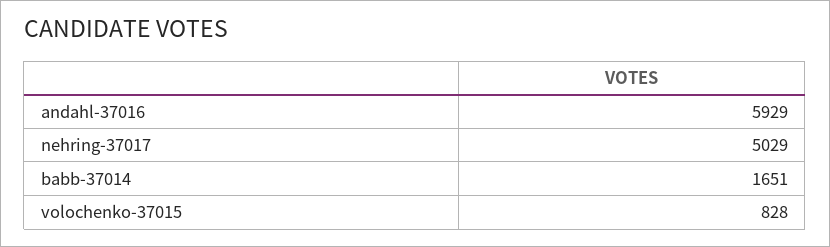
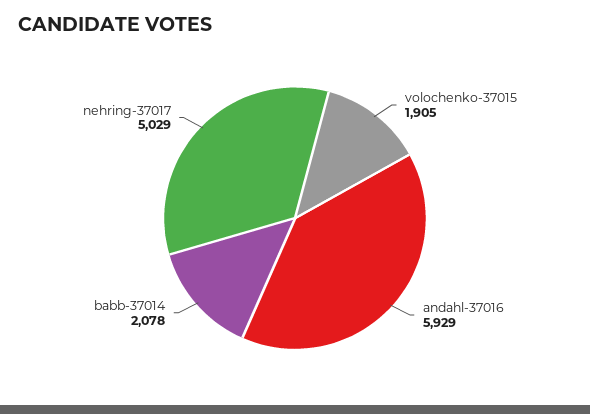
babb-37014: 1651 -> 2078
volochenko-37015: 828 -> 1905

